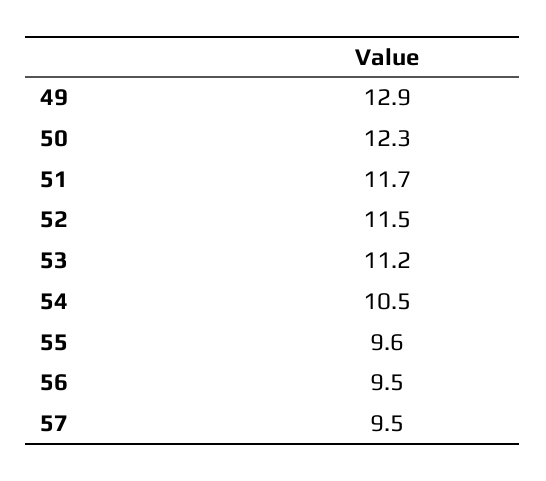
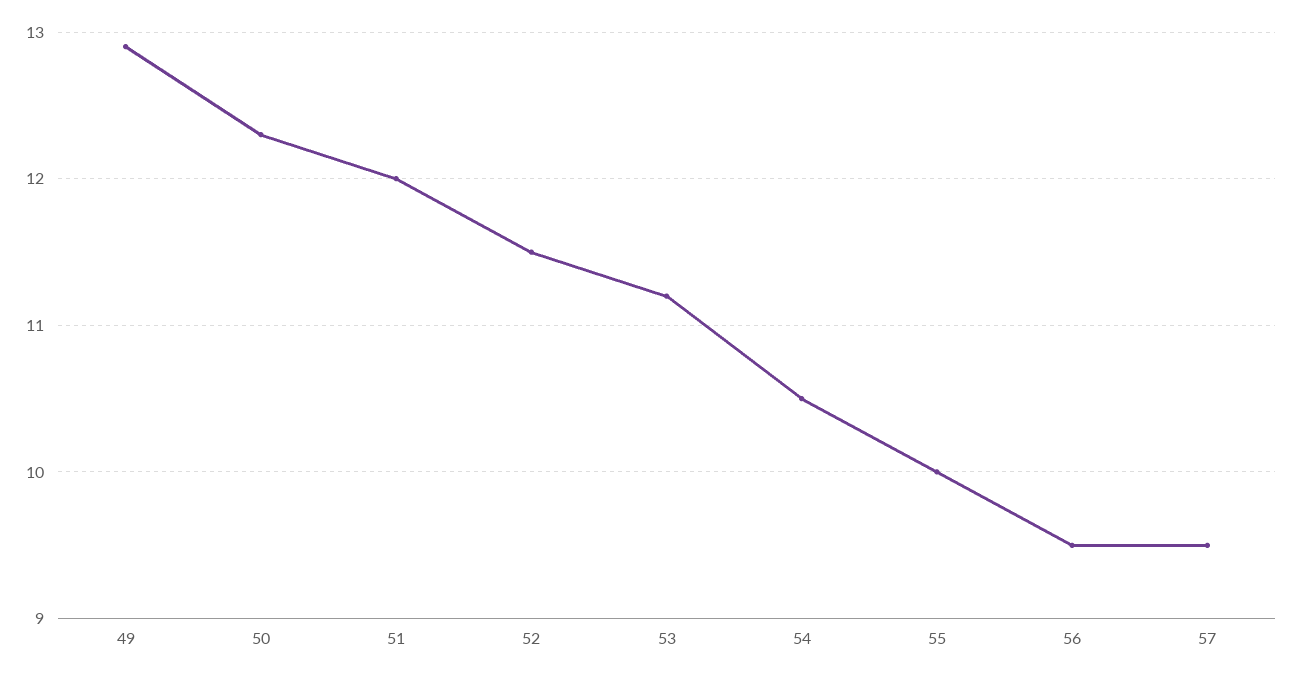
51: 11.7 -> 12
55: 9.6 -> 10

